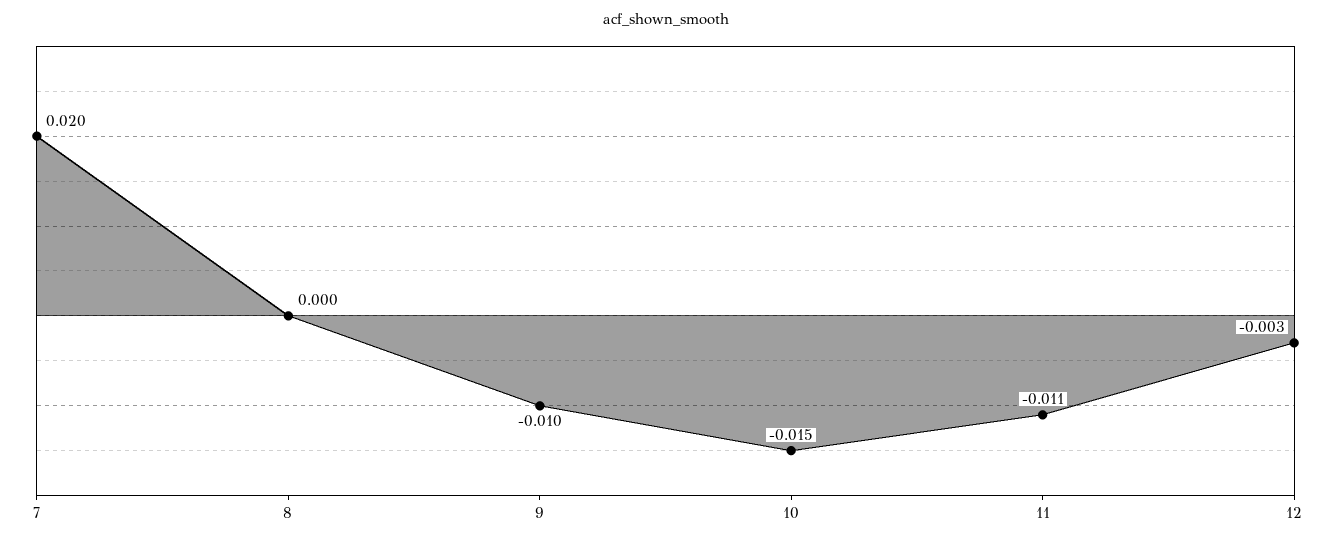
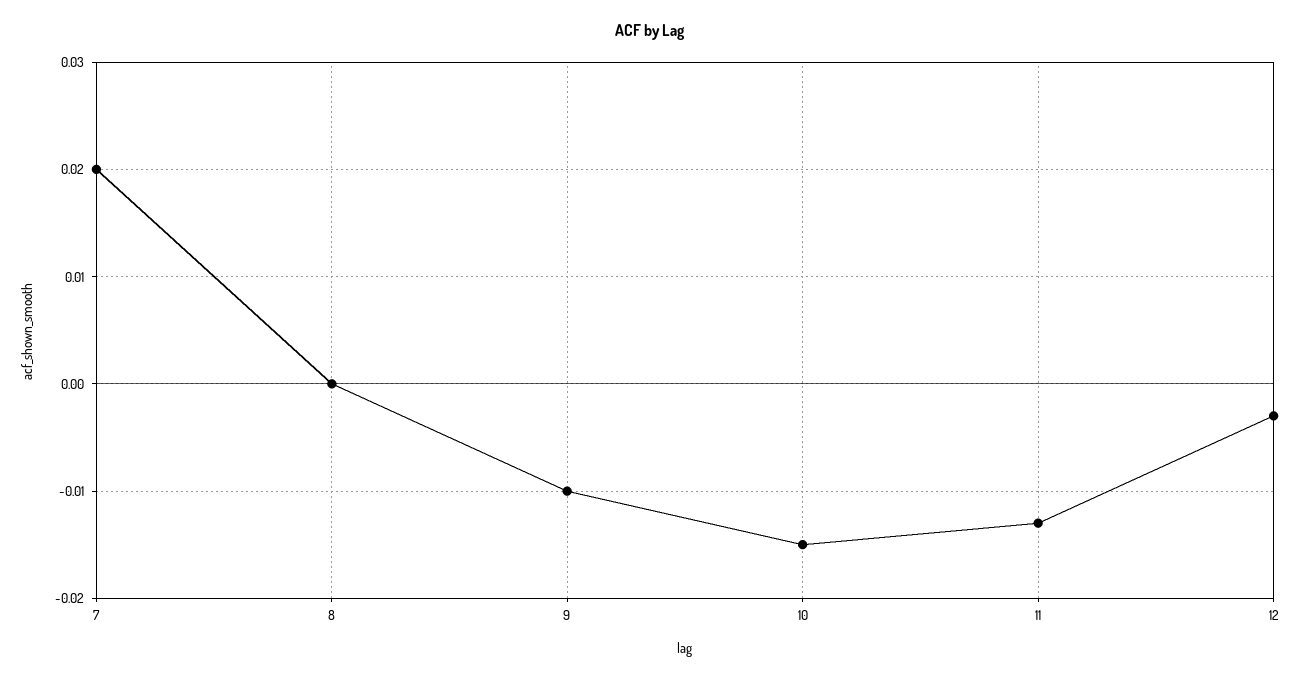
11: -0.011 -> -0.013

